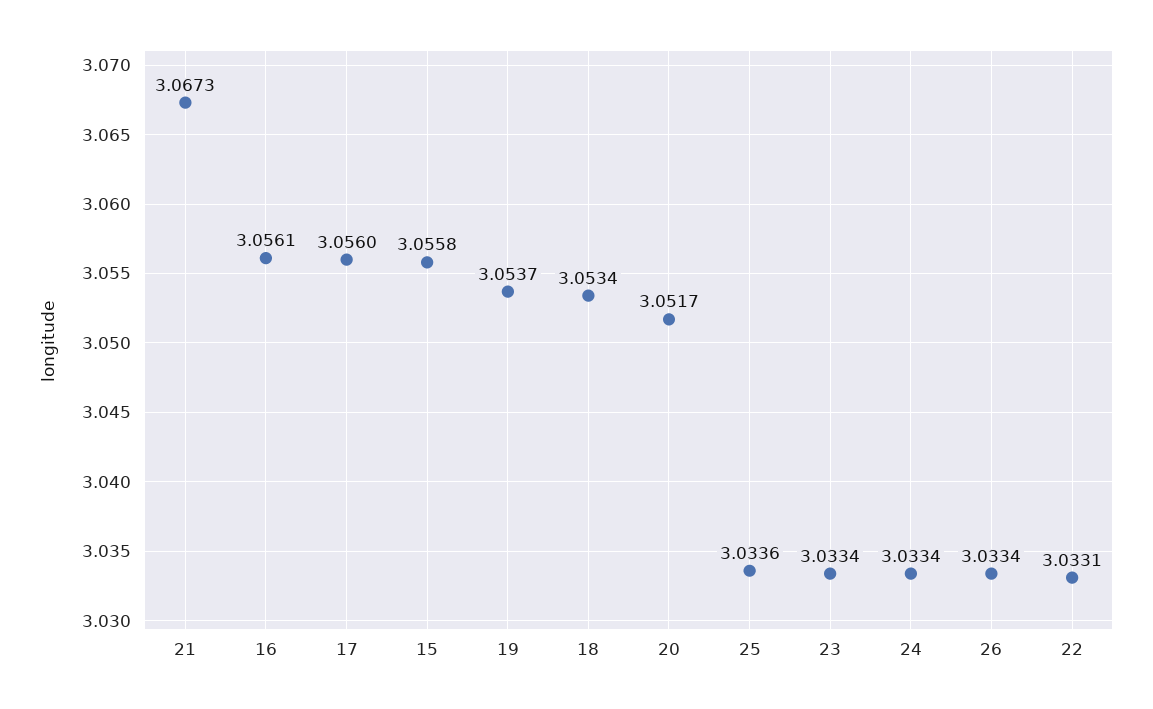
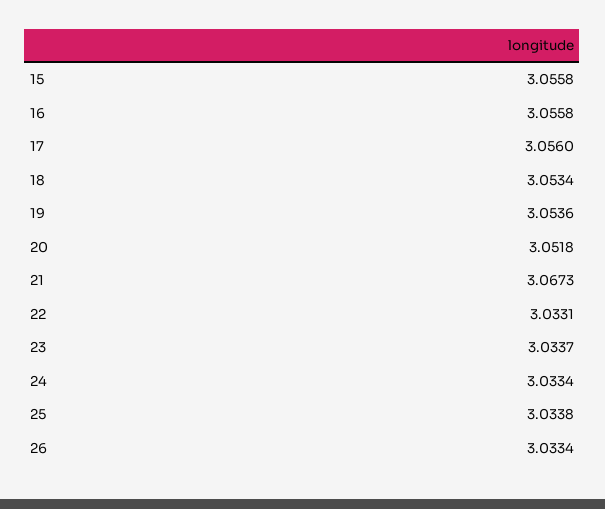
16: 3.0561 -> 3.0558
19: 3.0537 -> 3.0536
20: 3.0517 -> 3.0518
25: 3.0336 -> 3.0338
23: 3.0334 -> 3.0337

